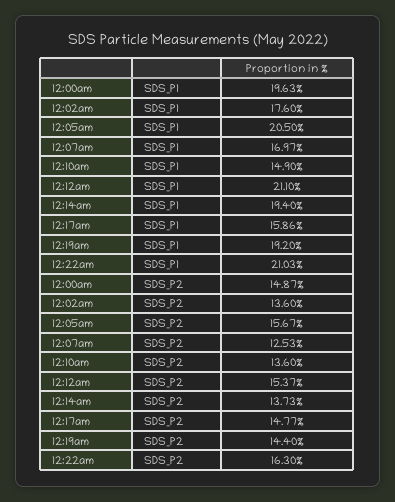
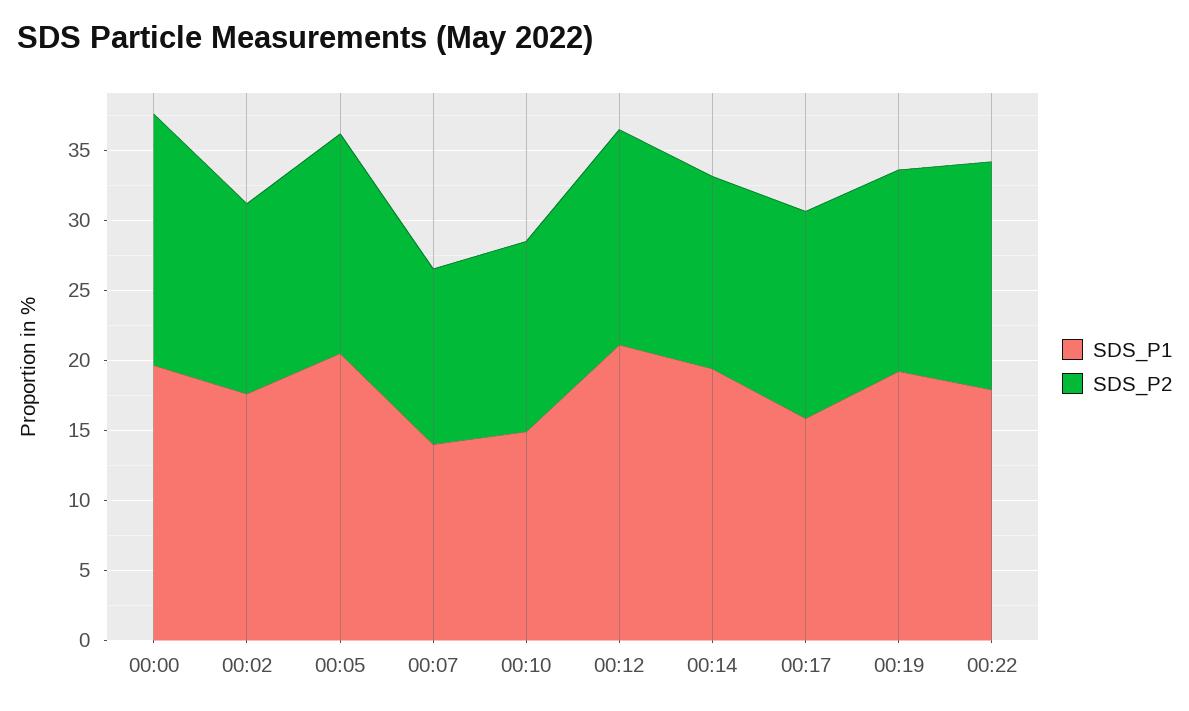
SDS_P1, 12:07am: 16.97 -> 14
SDS_P1, 12:22am: 21.03 -> 18
SDS_P2, 12:00am: 14.87 -> 18

